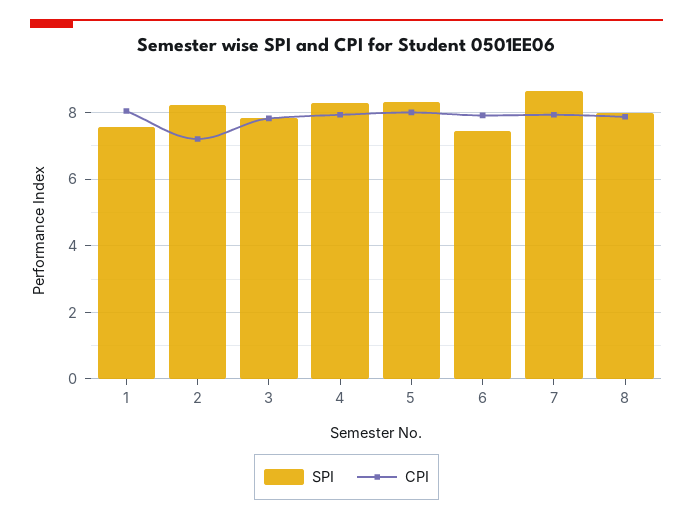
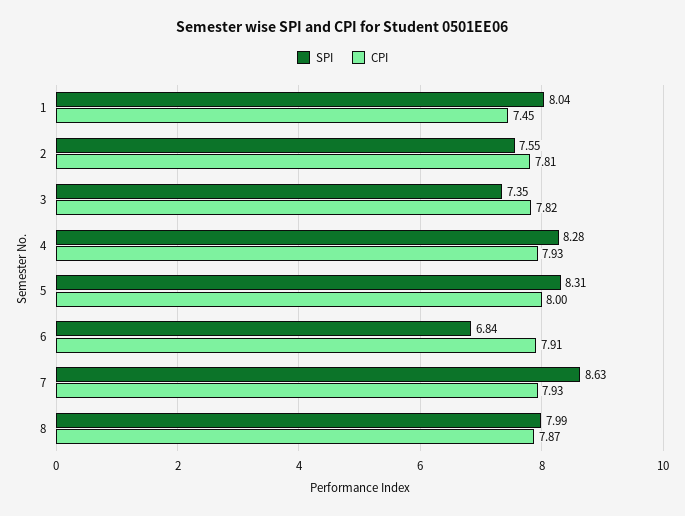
SPI, 1: 7.6 -> 8.04
CPI, 1: 8 -> 7.45
SPI, 2: 8.2 -> 7.55
CPI, 2: 7.2 -> 7.81
SPI, 3: 7.8 -> 7.35
SPI, 6: 7.4 -> 6.84

